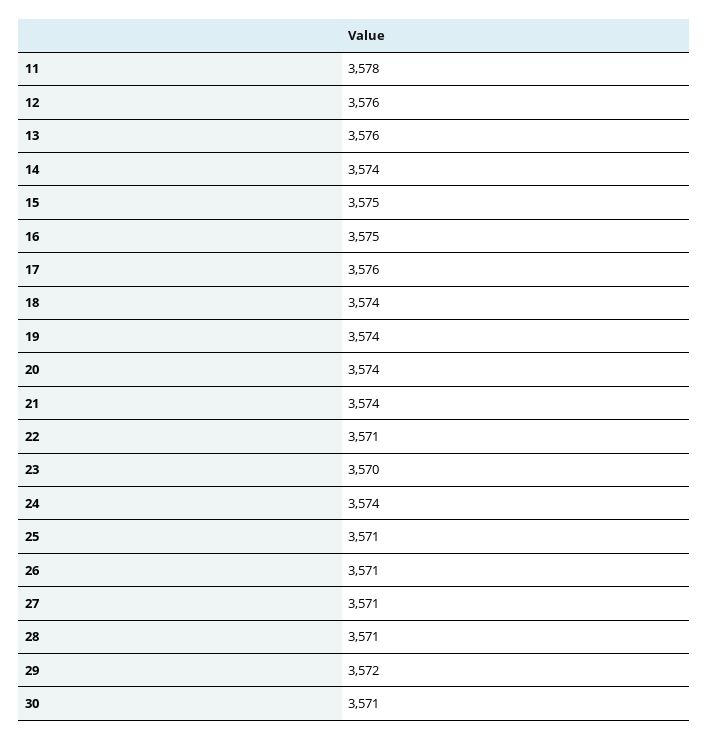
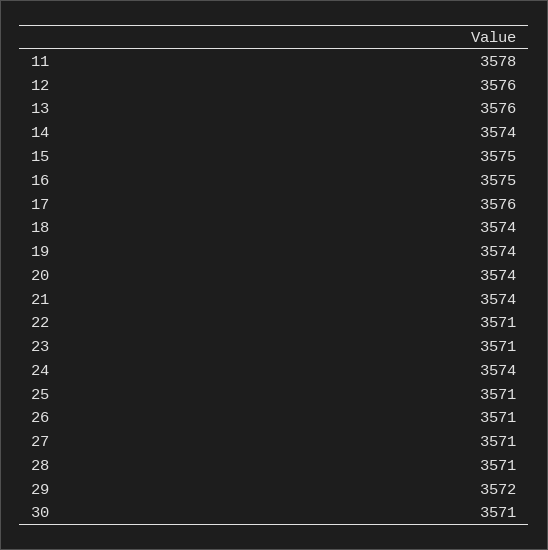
23: 3570 -> 3571

